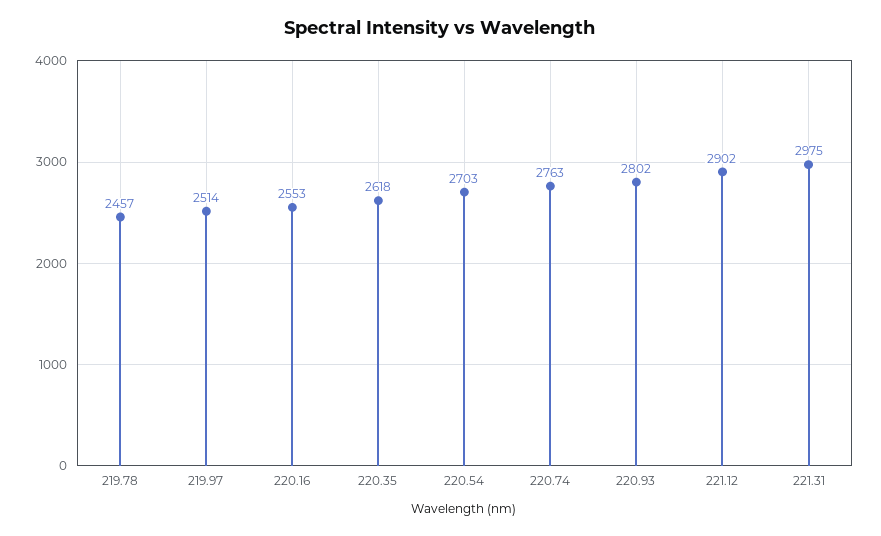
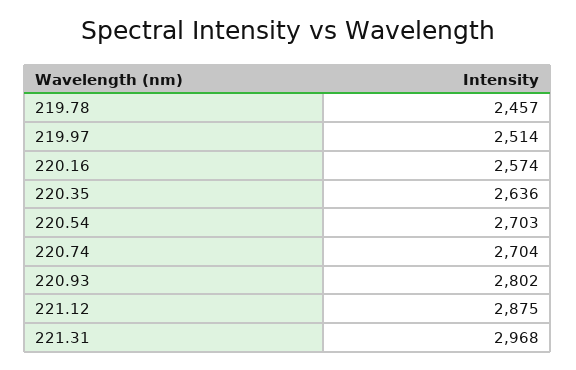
220.16: 2553 -> 2574
220.35: 2618 -> 2636
220.74: 2763 -> 2704
221.12: 2902 -> 2875
221.31: 2975 -> 2968

